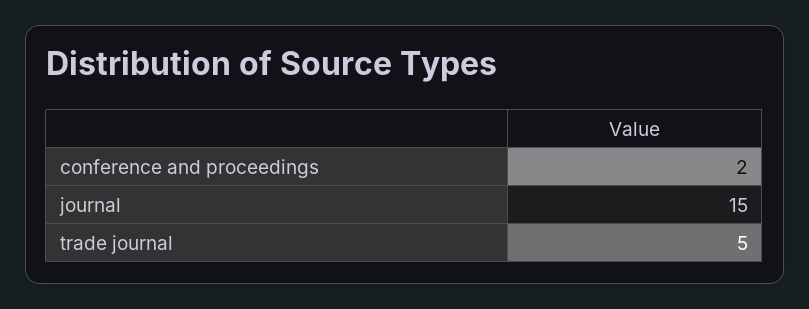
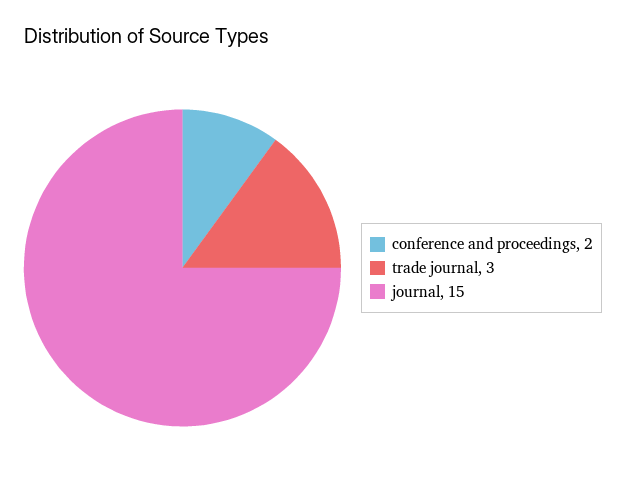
trade journal: 5 -> 3

